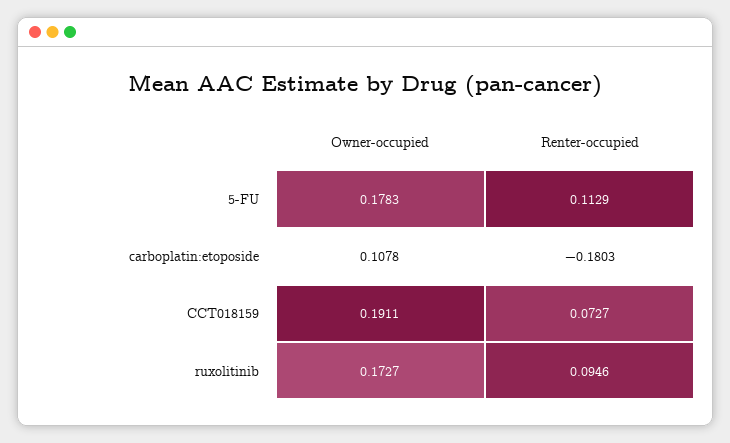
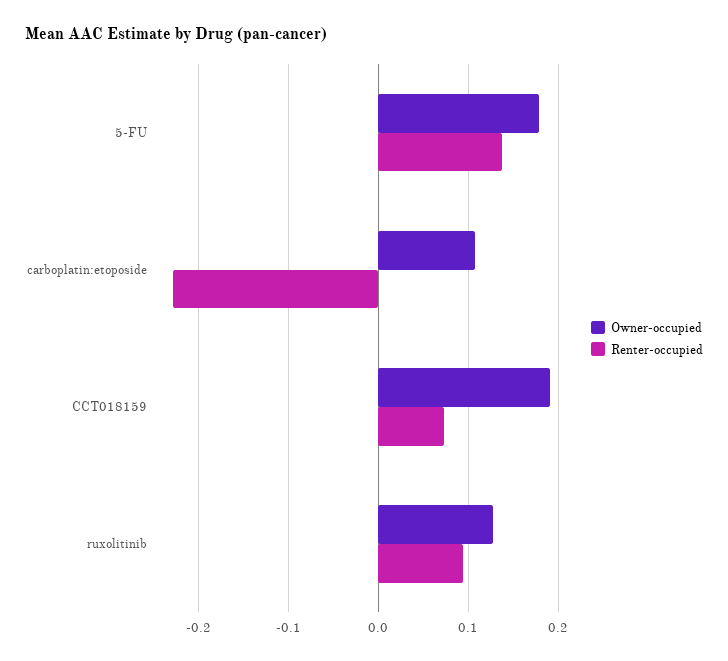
Renter-occupied, 5-FU: 0.1129 -> 0.14
Renter-occupied, carboplatin:etoposide: -0.1803 -> -0.23
Owner-occupied, ruxolitinib: 0.1727 -> 0.13

